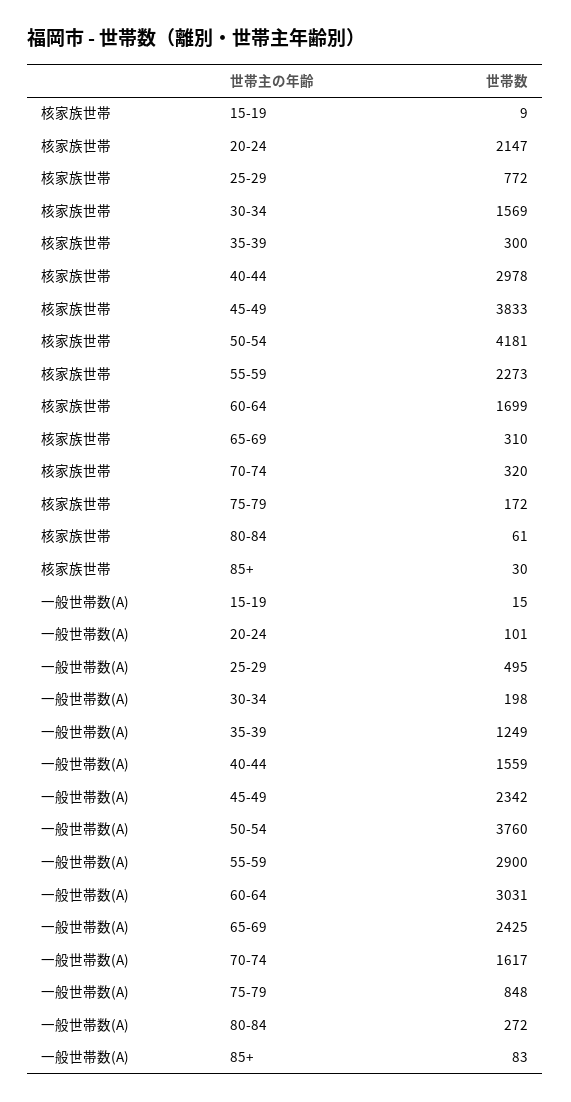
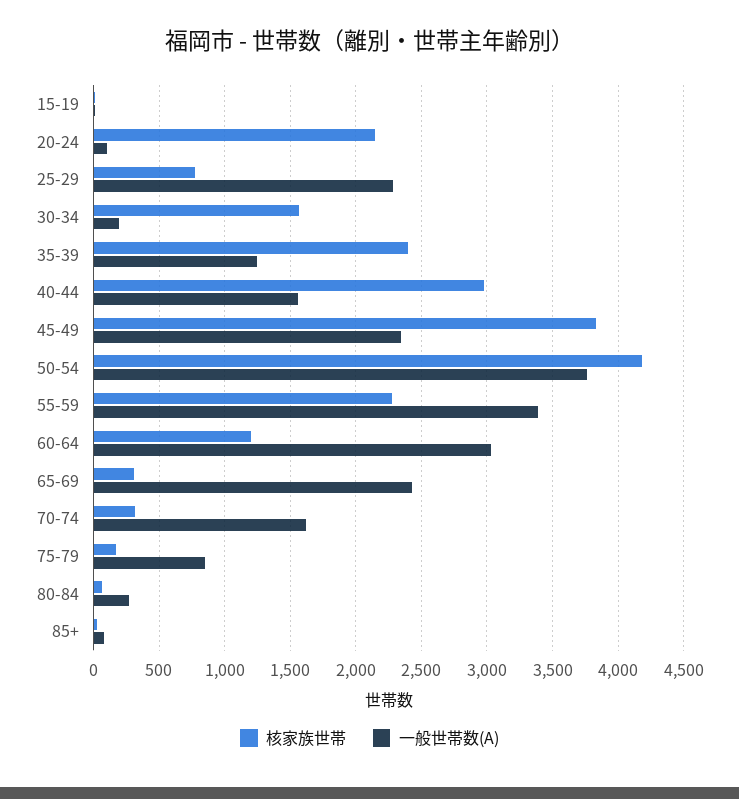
核家族世帯, 35-39: 300 -> 2400
核家族世帯, 60-64: 1699 -> 1200
一般世帯数(A), 25-29: 495 -> 2300
一般世帯数(A), 55-59: 2900 -> 3400

